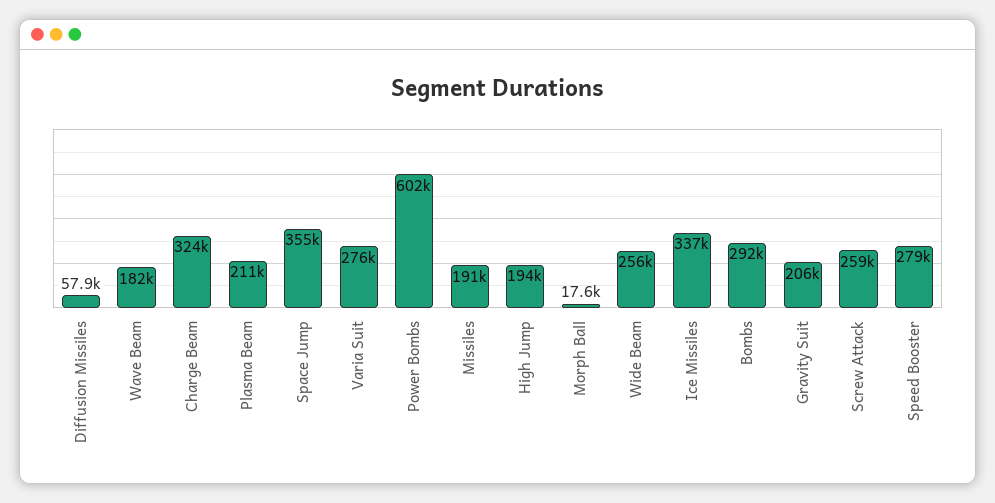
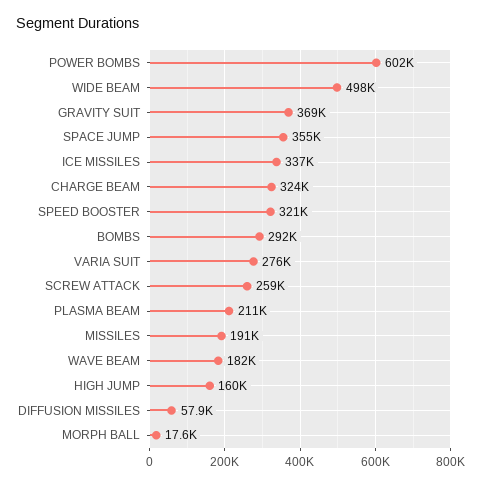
High Jump: 194000 -> 160000
Wide Beam: 256000 -> 498000
Gravity Suit: 206000 -> 369000
Speed Booster: 279000 -> 321000

